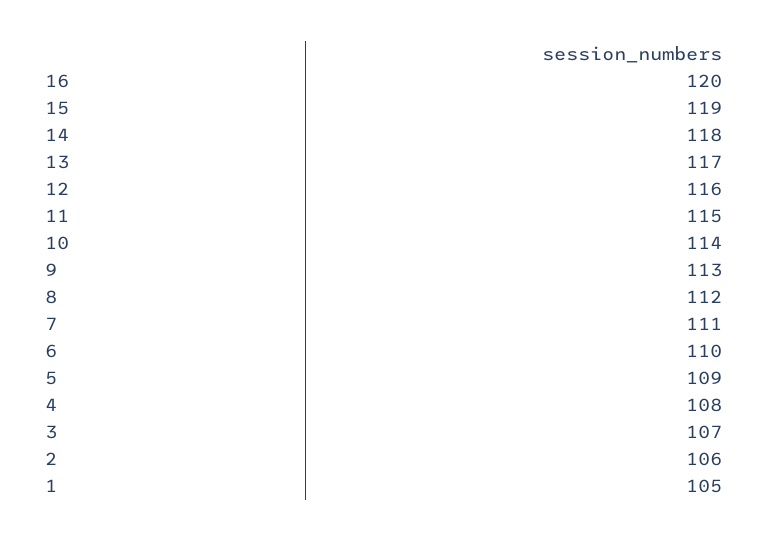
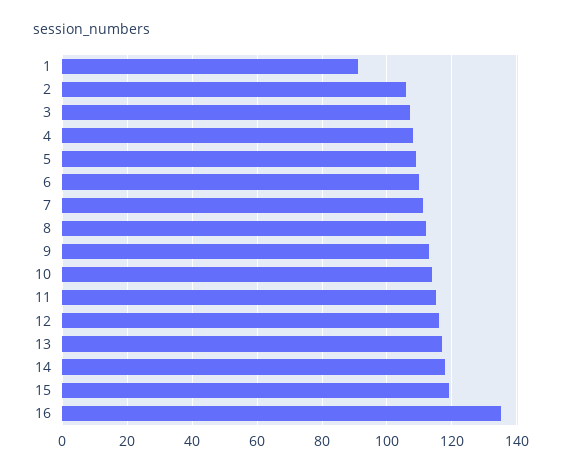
16: 120 -> 135
1: 105 -> 90

